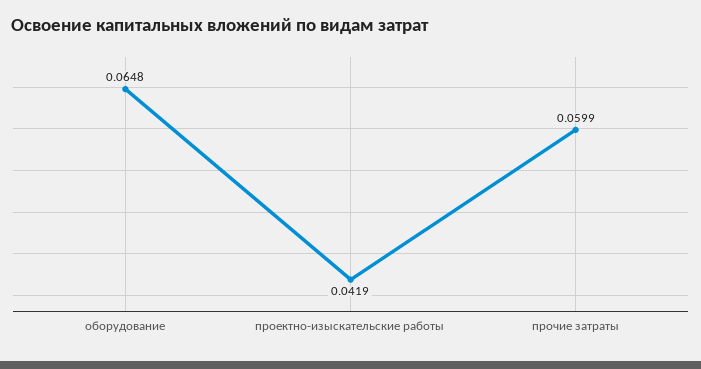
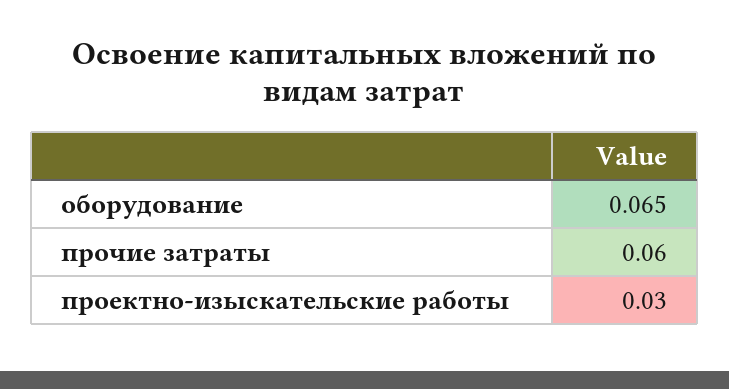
проектно-изыскательские работы: 0.0419 -> 0.03

